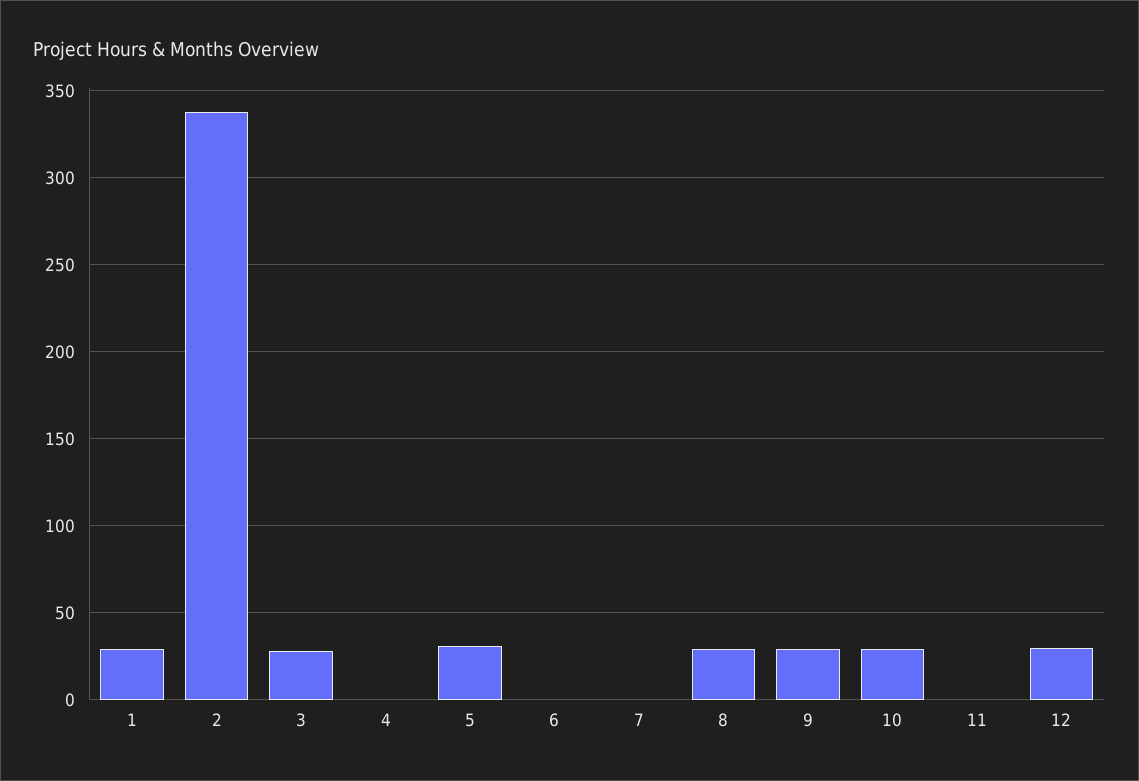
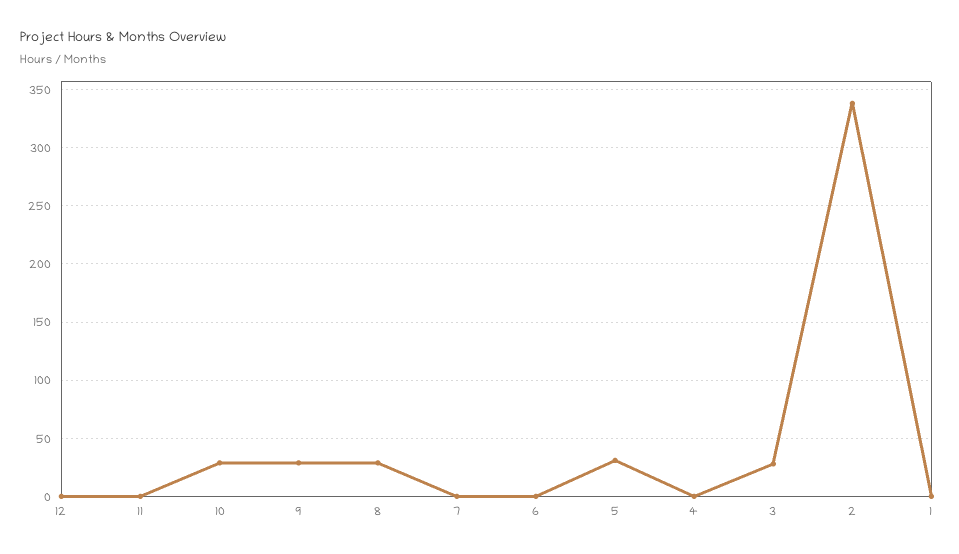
1: 30 -> 0
12: 30 -> 0

